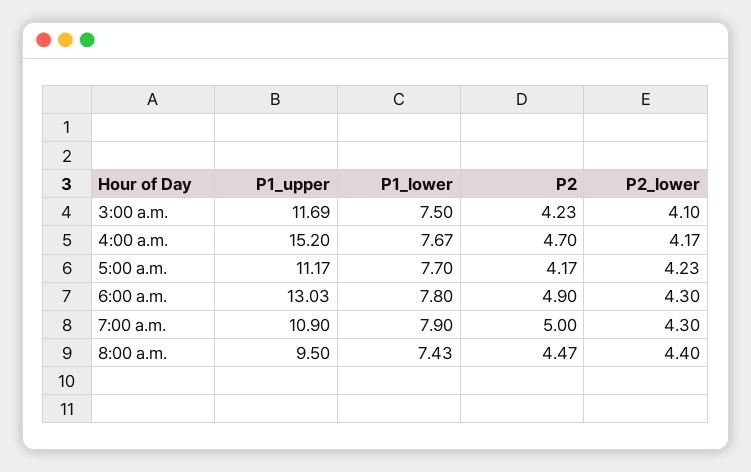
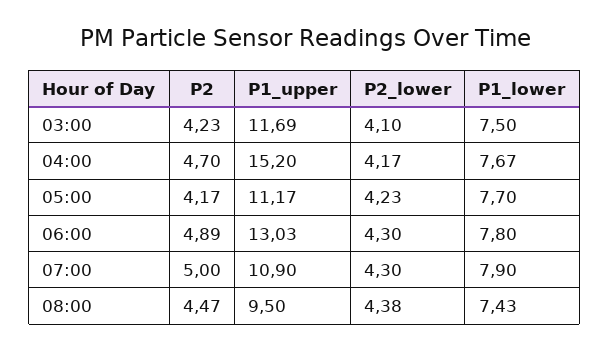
P2, 6:00 a.m.: 4.9 -> 4.89
P2_lower, 8:00 a.m.: 4.4 -> 4.38

